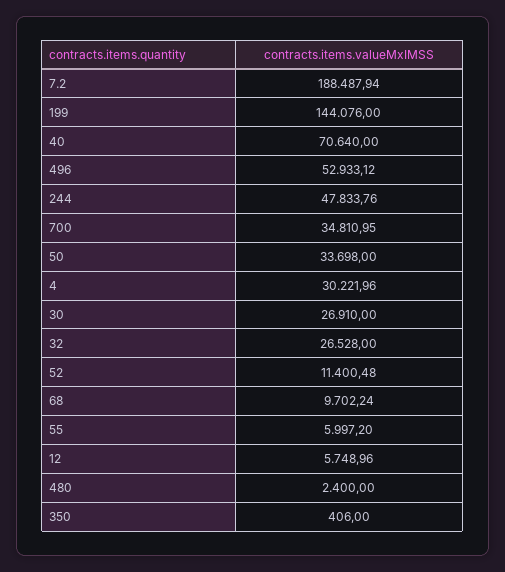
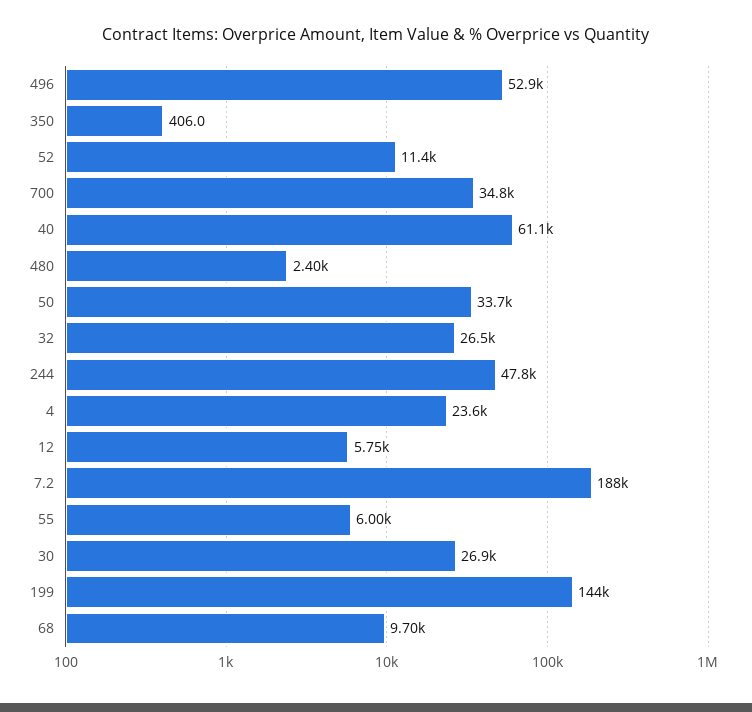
40: 70640 -> 61100
4: 30221.96 -> 23600

